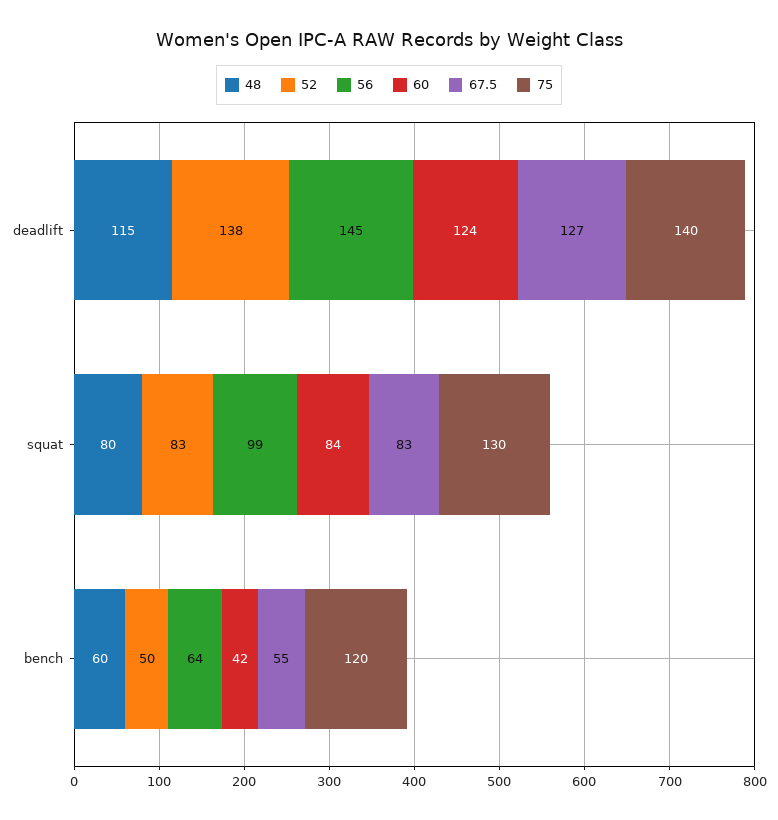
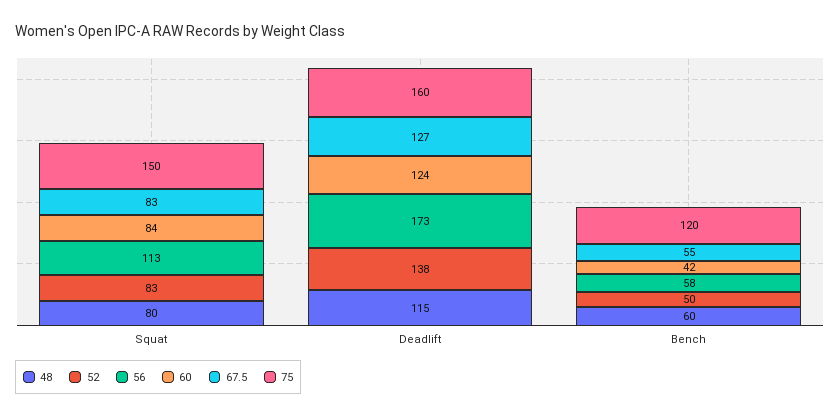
56, deadlift: 145 -> 173
75, deadlift: 140 -> 160
56, squat: 99 -> 113
75, squat: 130 -> 150
56, bench: 64 -> 58

